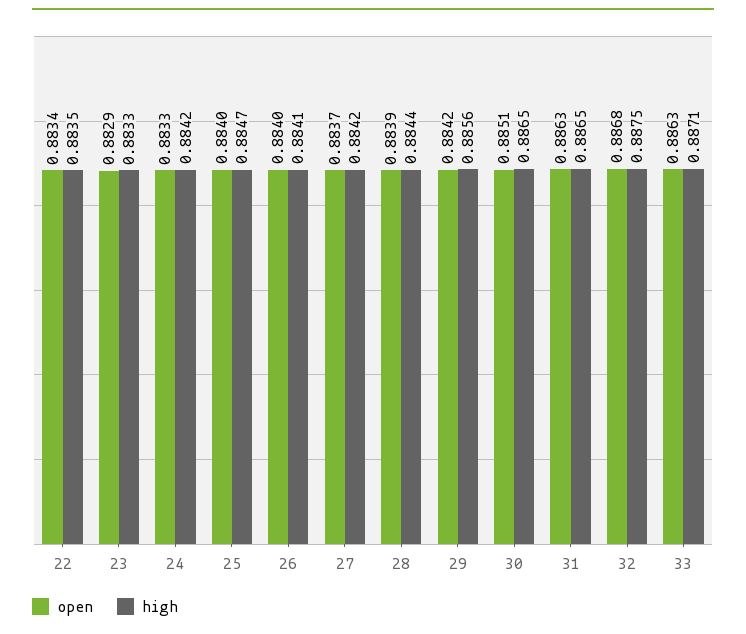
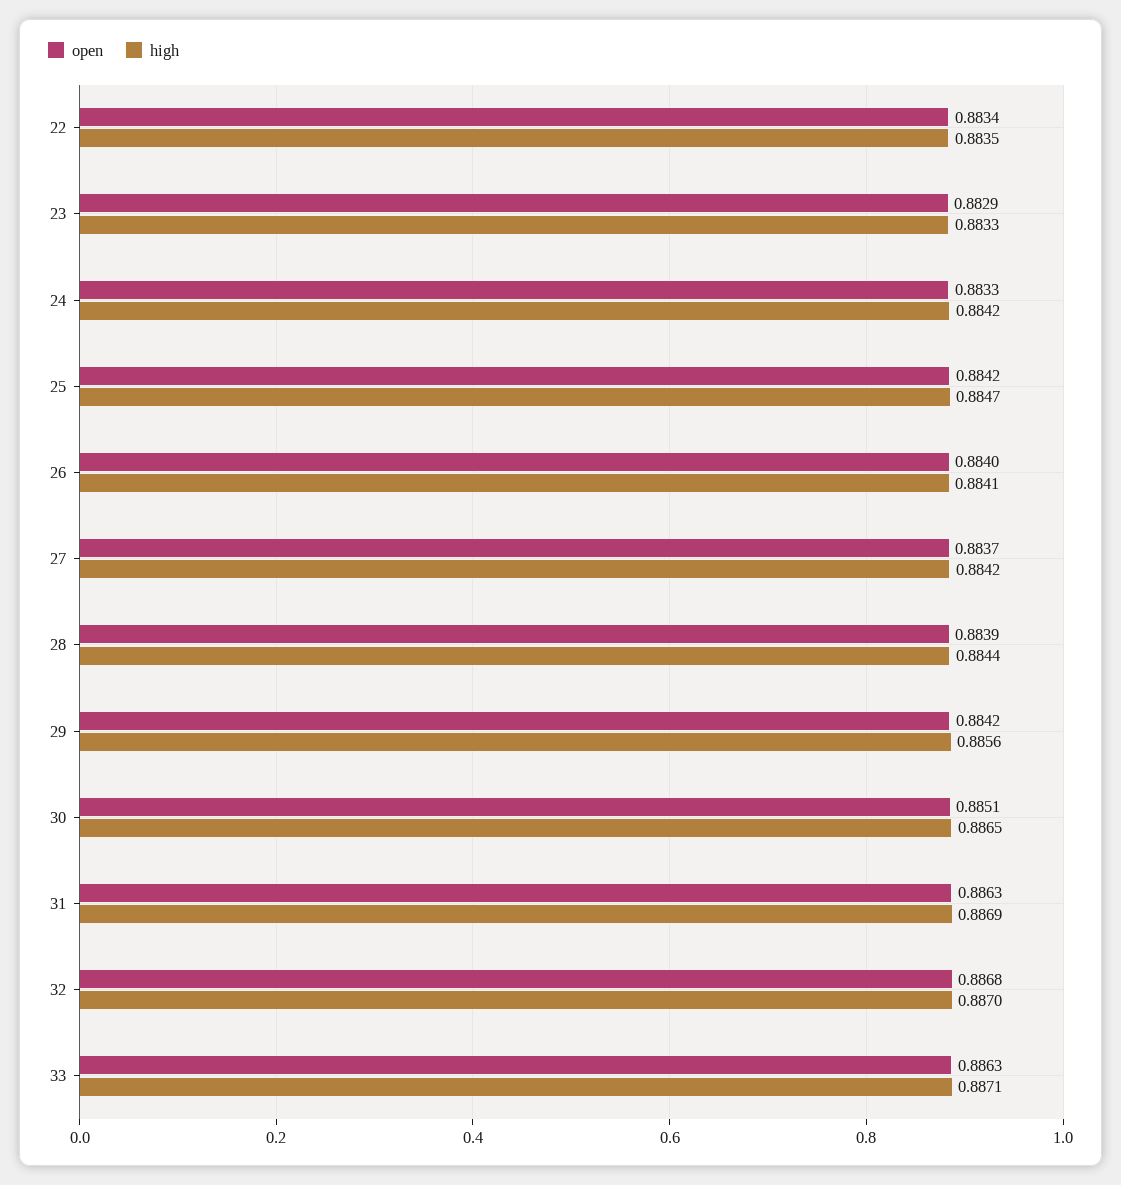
open, 25: 0.884 -> 0.8842
high, 31: 0.8865 -> 0.8869
high, 32: 0.8875 -> 0.887

